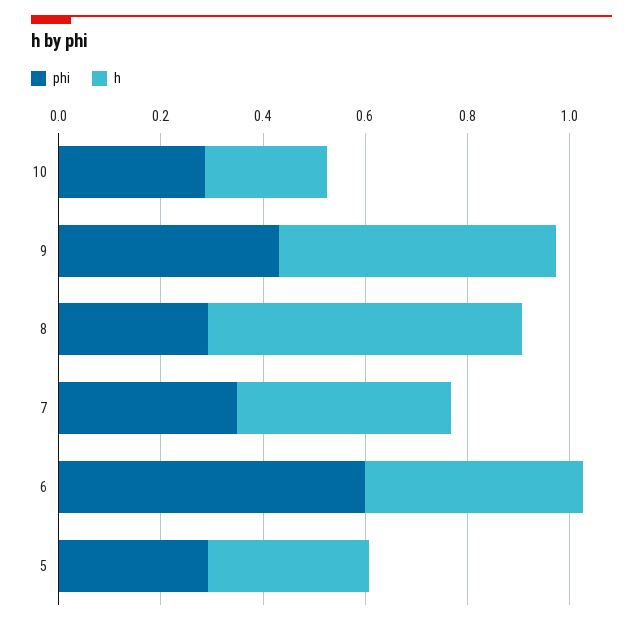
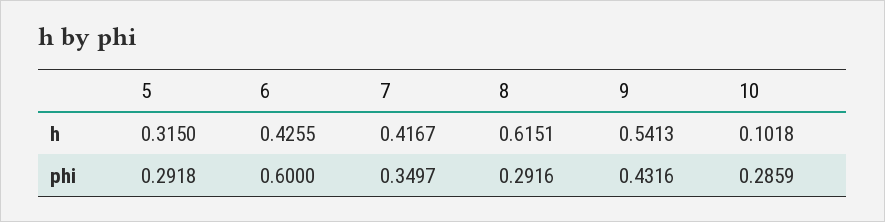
h, 10: 0.25 -> 0.1018

